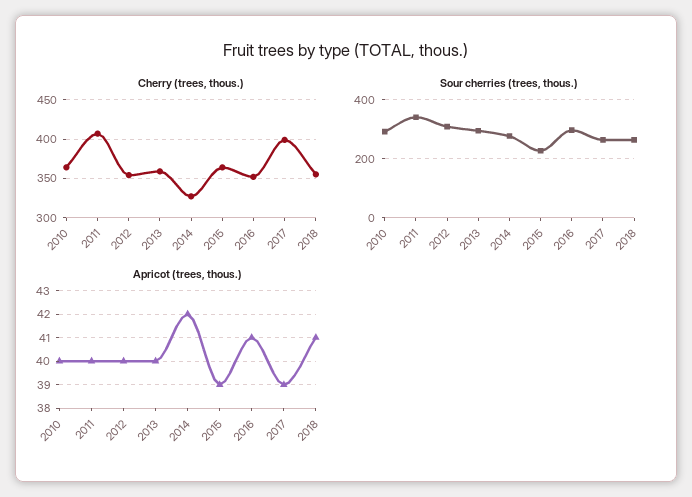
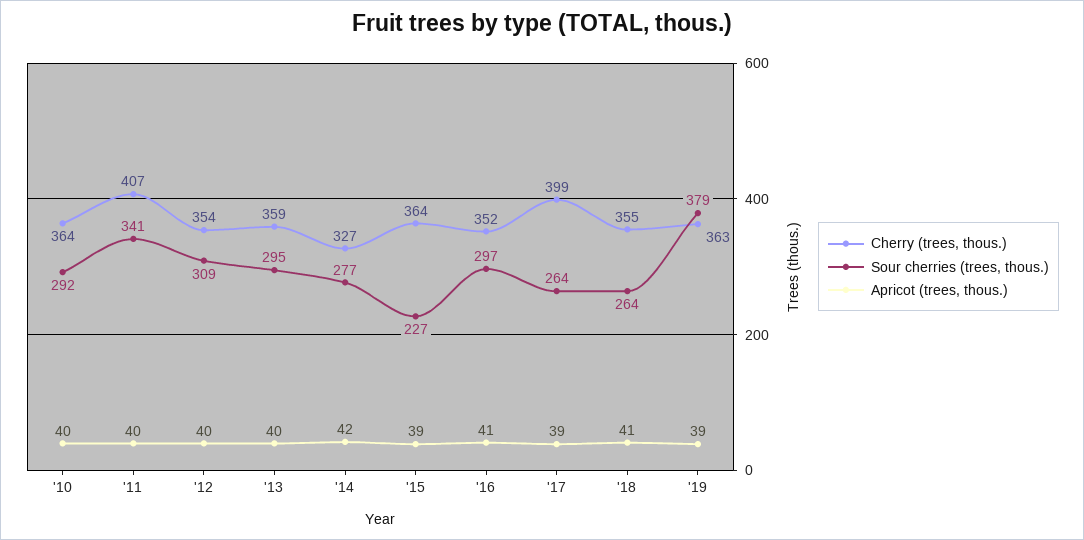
Cherry (trees, thous.), '19: none -> 363
Sour cherries (trees, thous.), '19: none -> 379
Apricot (trees, thous.), '19: none -> 39

